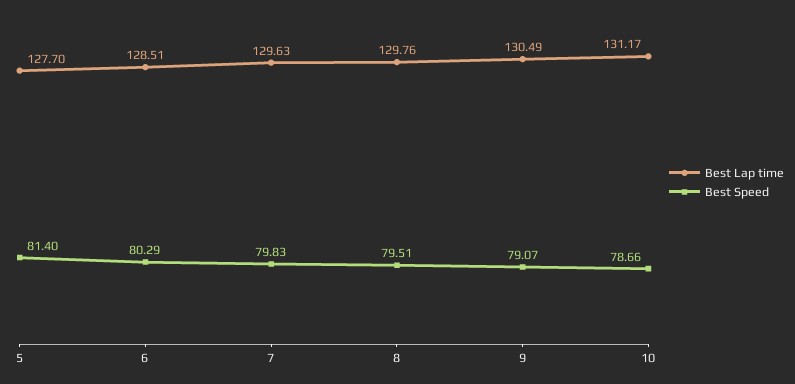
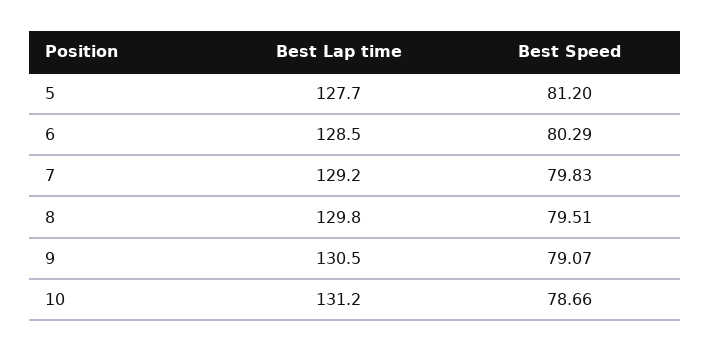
Best Speed, 5: 81.4 -> 81.2
Best Lap time, 7: 129.63 -> 129.2

